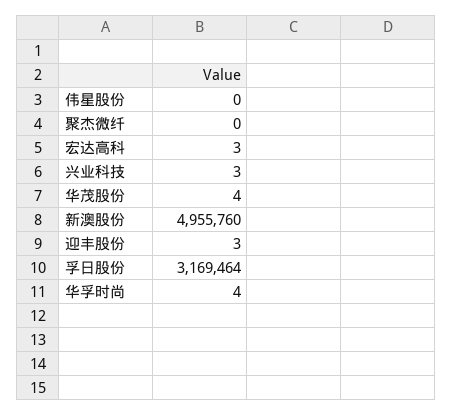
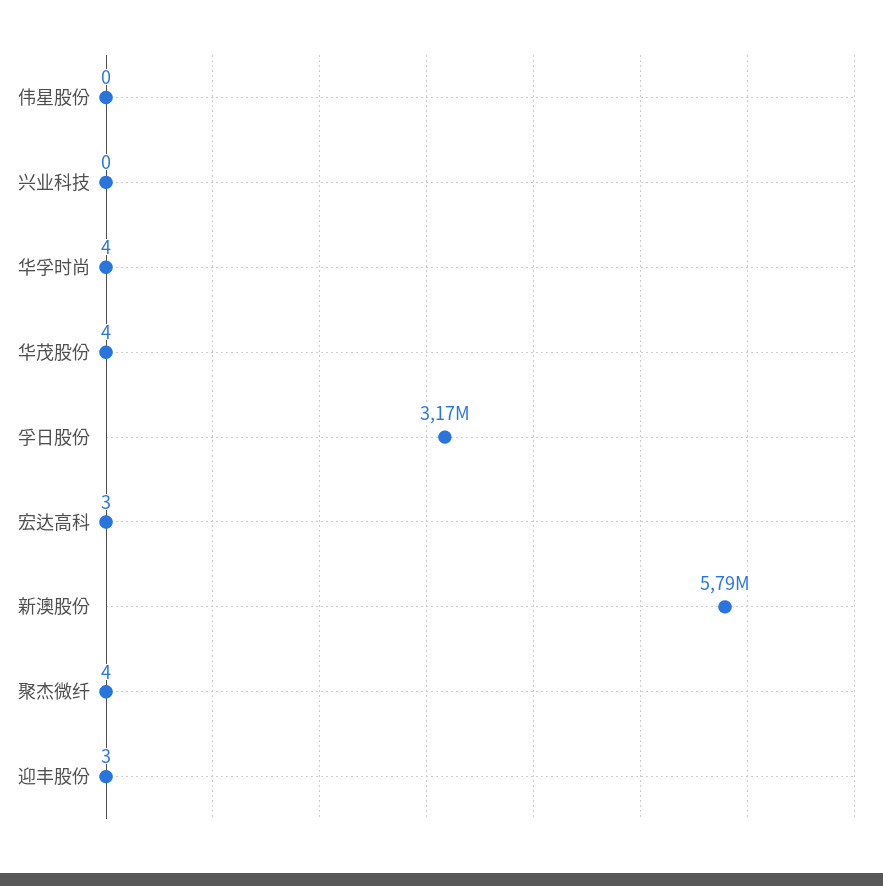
聚杰微纤: 0 -> 4
兴业科技: 3 -> 0
新澳股份: 4955760 -> 5790000

